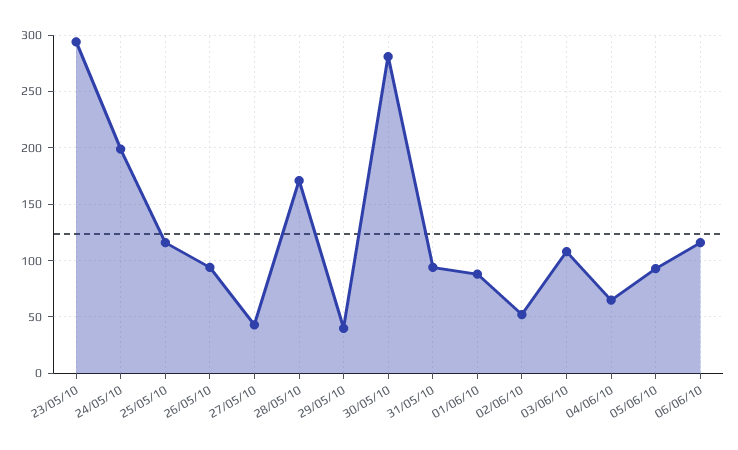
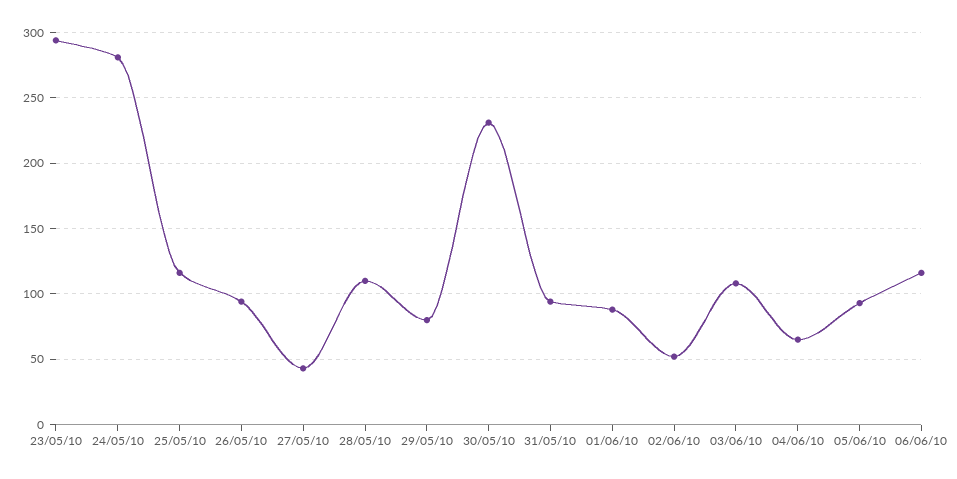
24/05/10: 200 -> 280
28/05/10: 170 -> 110
29/05/10: 40 -> 80
30/05/10: 280 -> 230

